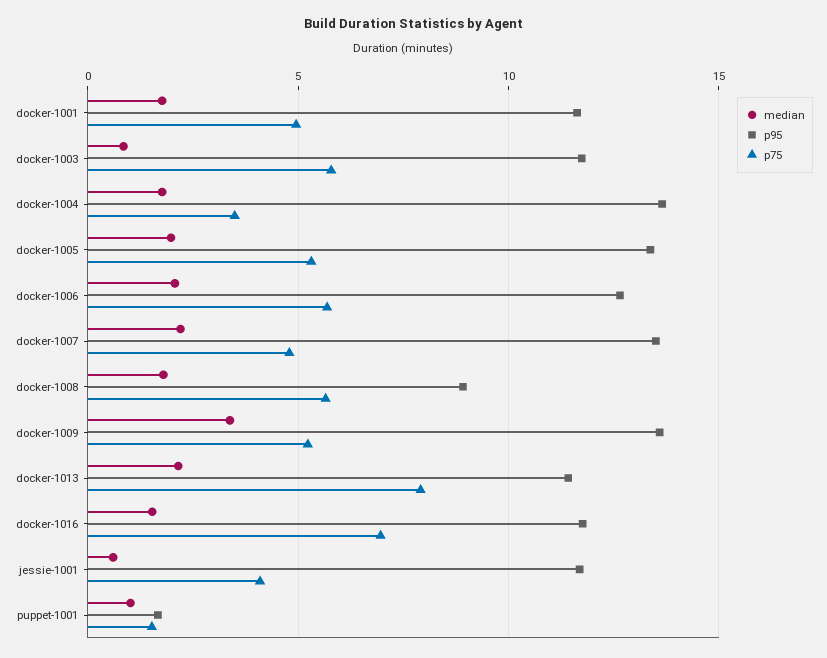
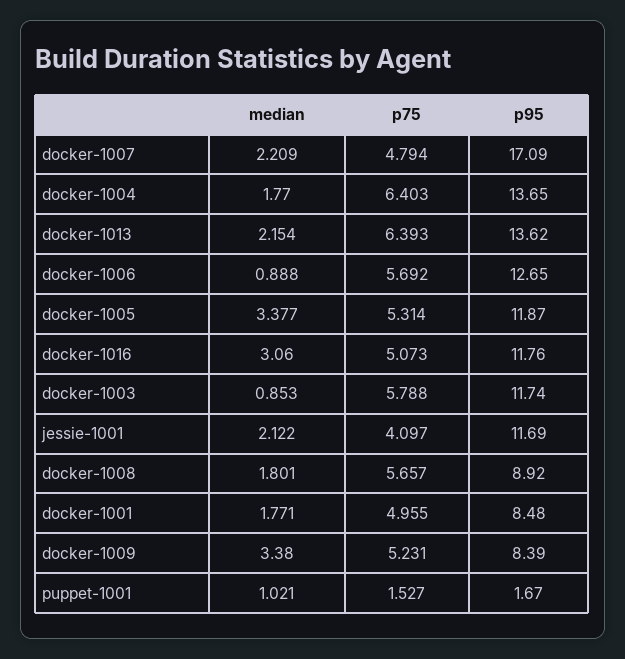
p95, docker-1001: 11.5 -> 8.48
p75, docker-1004: 3.5 -> 6.403
median, docker-1005: 2 -> 3.377
p95, docker-1005: 13.5 -> 11.87
median, docker-1006: 2 -> 0.888
p95, docker-1007: 13.5 -> 17.09
p95, docker-1009: 13.5 -> 8.39
p95, docker-1013: 11.5 -> 13.62
p75, docker-1013: 8 -> 6.393
median, docker-1016: 1.5 -> 3.06
p75, docker-1016: 7 -> 5.073
median, jessie-1001: 0.5 -> 2.122

